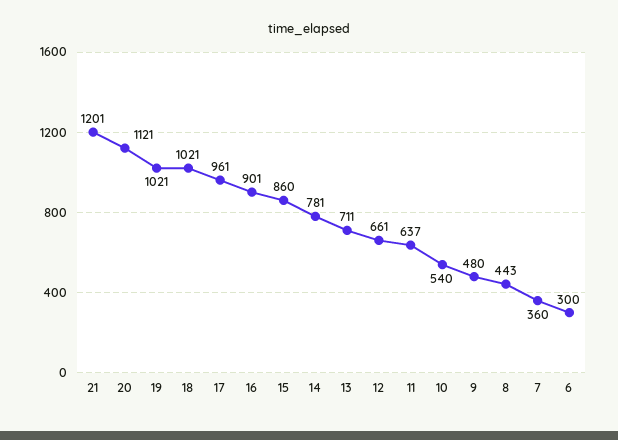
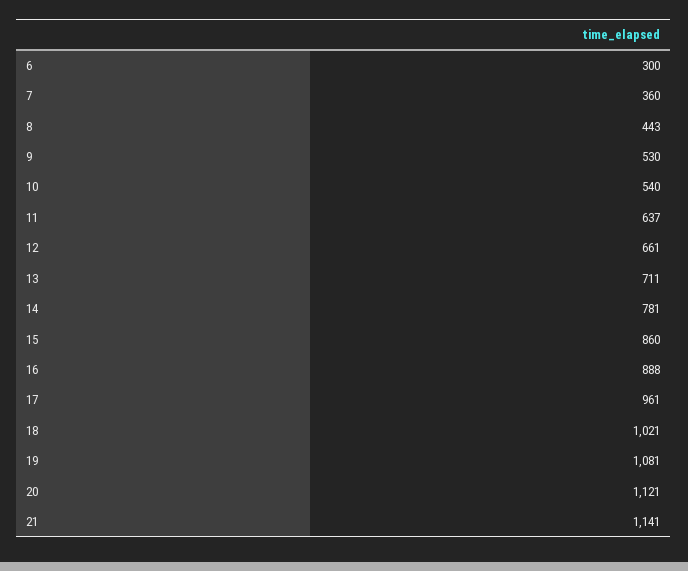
21: 1201 -> 1141
19: 1021 -> 1081
16: 901 -> 888
9: 480 -> 530

